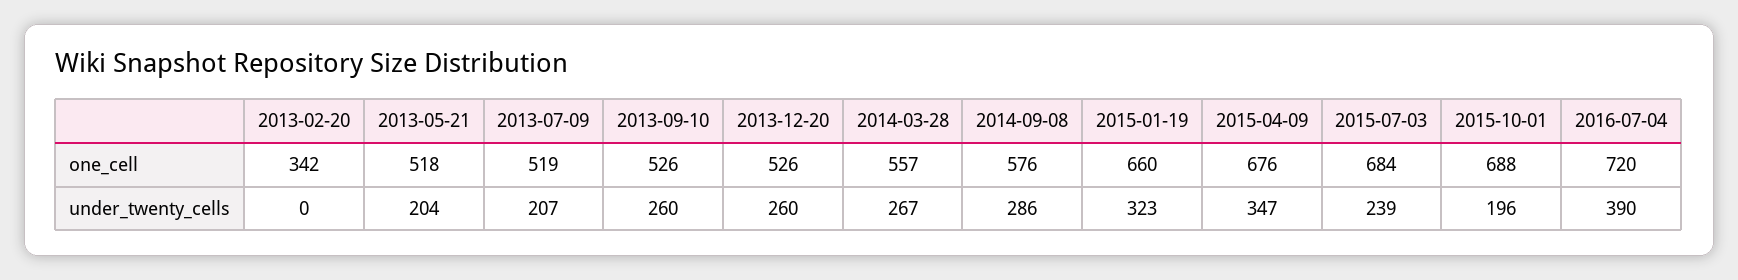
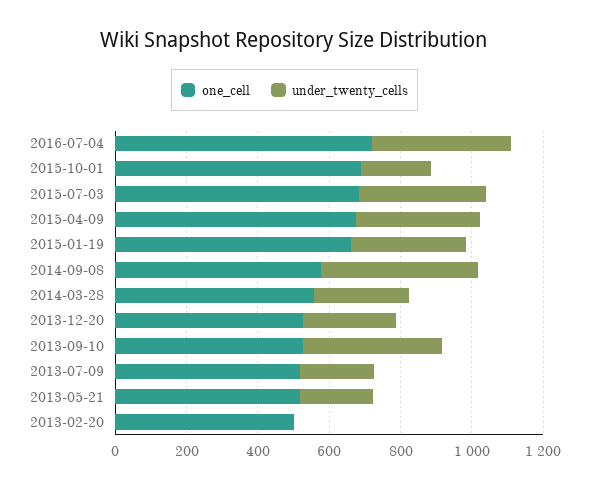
one_cell, 2013-02-20: 342 -> 500
under_twenty_cells, 2013-09-10: 260 -> 400
under_twenty_cells, 2014-09-08: 286 -> 450
under_twenty_cells, 2015-07-03: 239 -> 350

